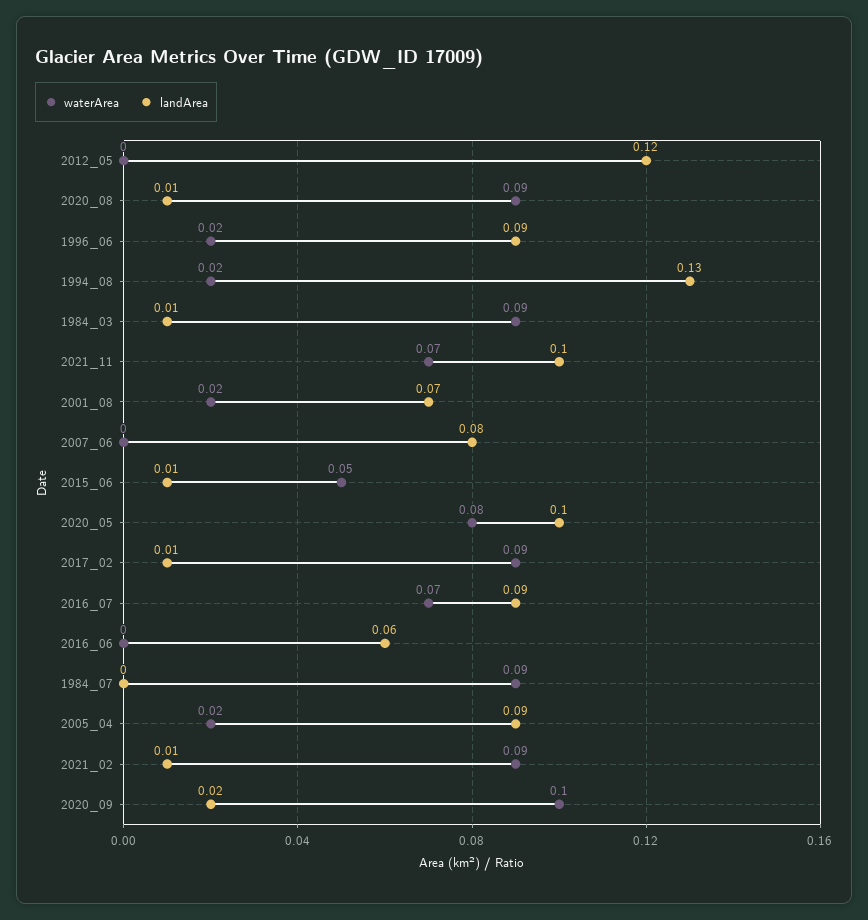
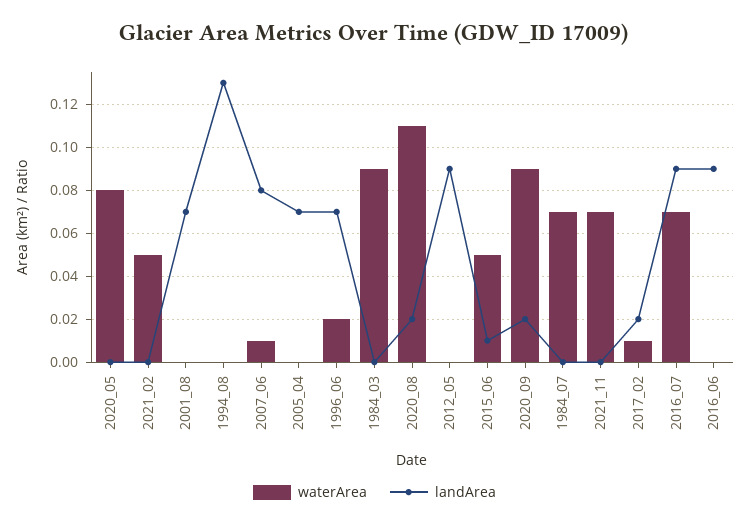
landArea, 2012_05: 0.12 -> 0.09
waterArea, 2020_08: 0.09 -> 0.11
landArea, 2020_08: 0.01 -> 0.02
landArea, 1996_06: 0.09 -> 0.07
waterArea, 1994_08: 0.02 -> 0
landArea, 1984_03: 0.01 -> 0
landArea, 2021_11: 0.1 -> 0
waterArea, 2001_08: 0.02 -> 0
waterArea, 2007_06: 0 -> 0.01
landArea, 2020_05: 0.1 -> 0
waterArea, 2017_02: 0.09 -> 0.01
landArea, 2017_02: 0.01 -> 0.02
landArea, 2016_06: 0.06 -> 0.09
waterArea, 1984_07: 0.09 -> 0.07
waterArea, 2005_04: 0.02 -> 0
landArea, 2005_04: 0.09 -> 0.07
waterArea, 2021_02: 0.09 -> 0.05
landArea, 2021_02: 0.01 -> 0
waterArea, 2020_09: 0.1 -> 0.09

